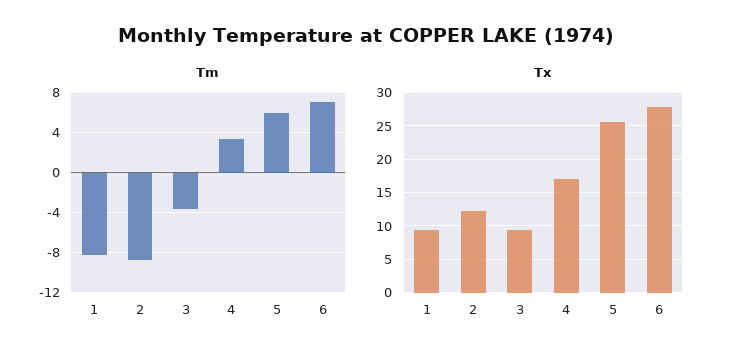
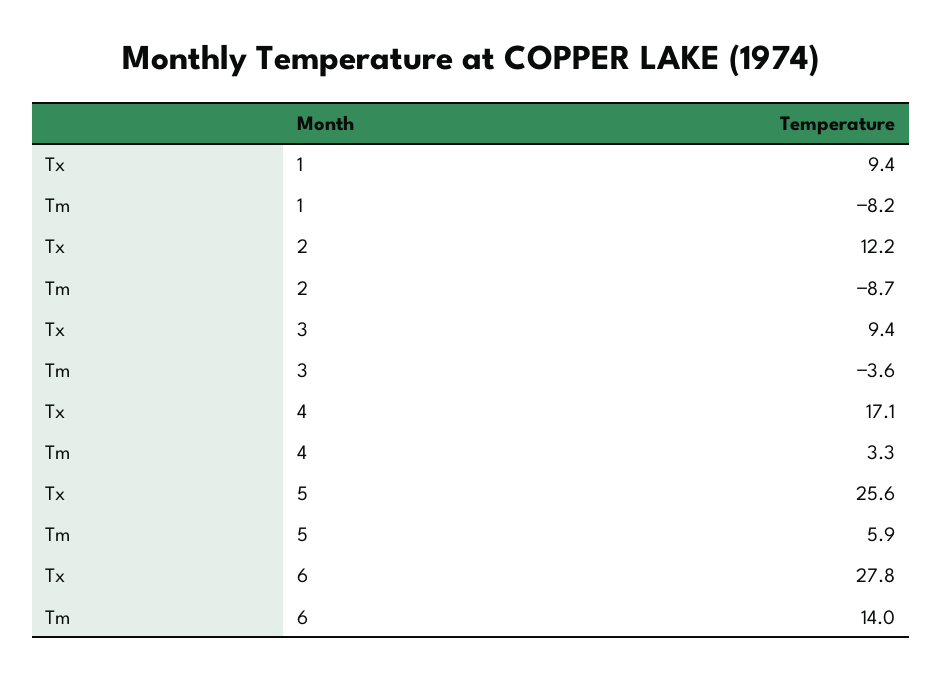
Tm, 6: 7 -> 14

